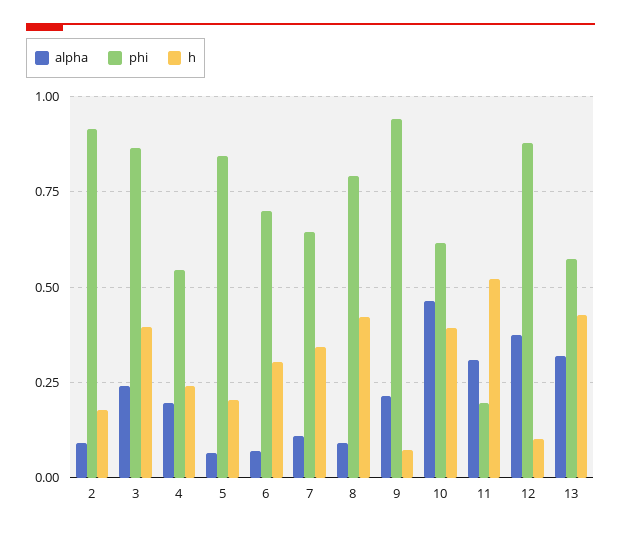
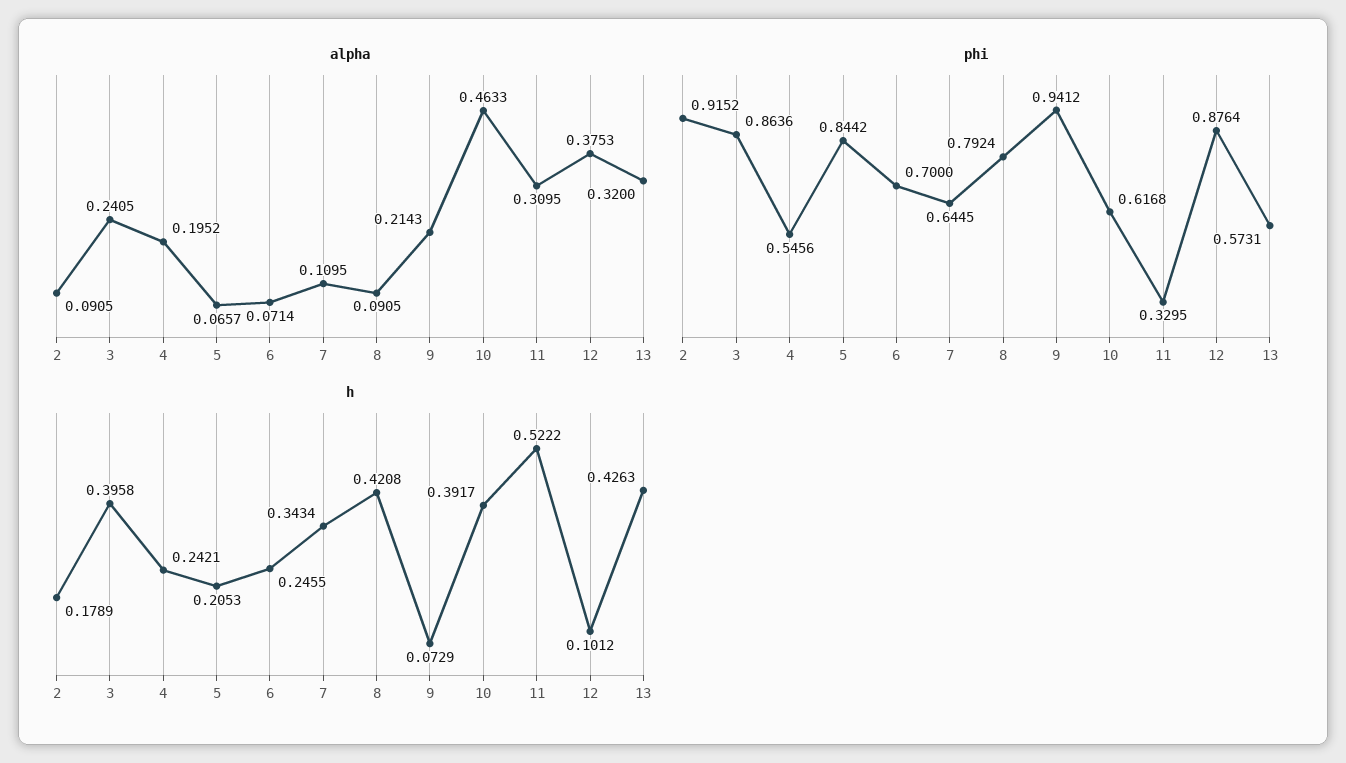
h, 6: 0.3 -> 0.2455
phi, 11: 0.2 -> 0.3295

